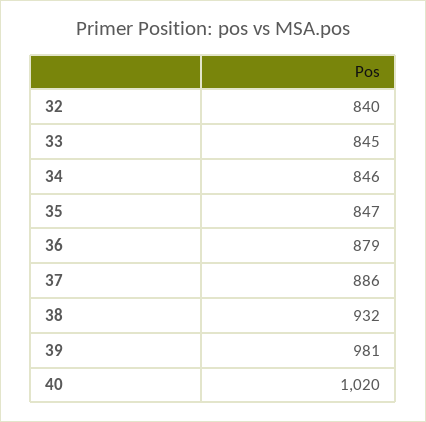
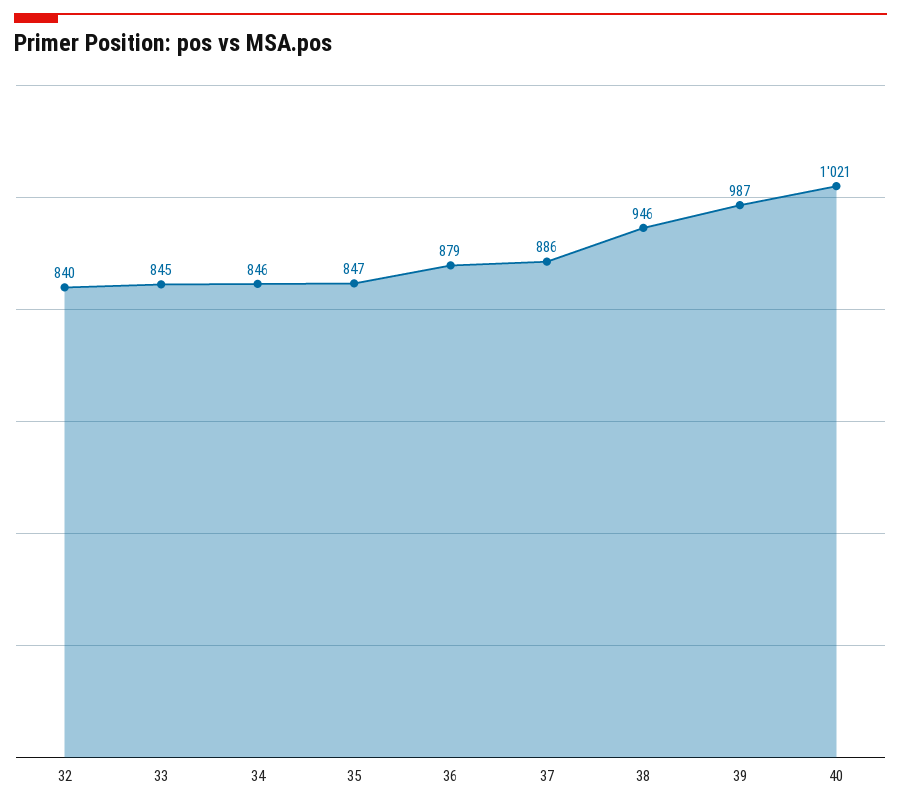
38: 932 -> 946
39: 981 -> 987
40: 1020 -> 1021

